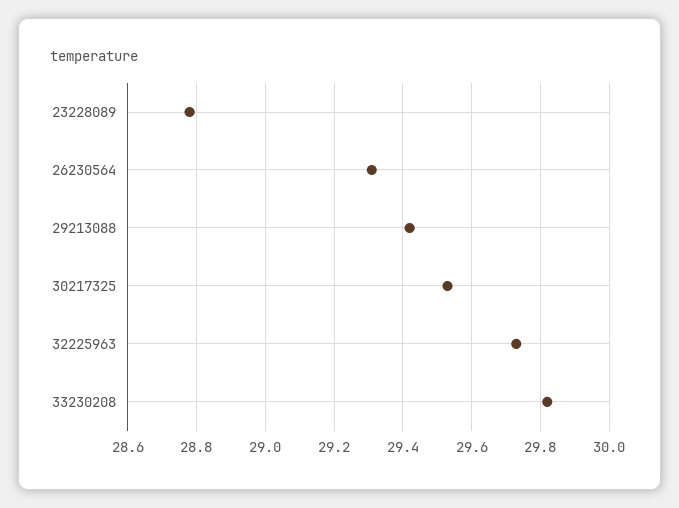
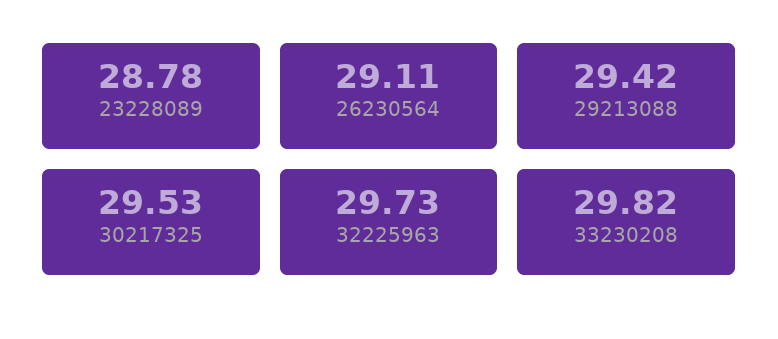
26230564: 29.3 -> 29.11

